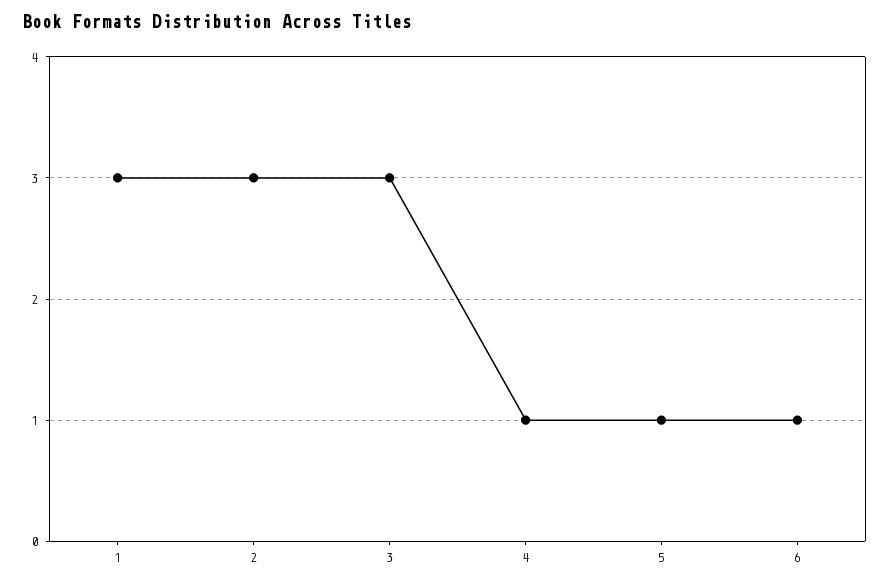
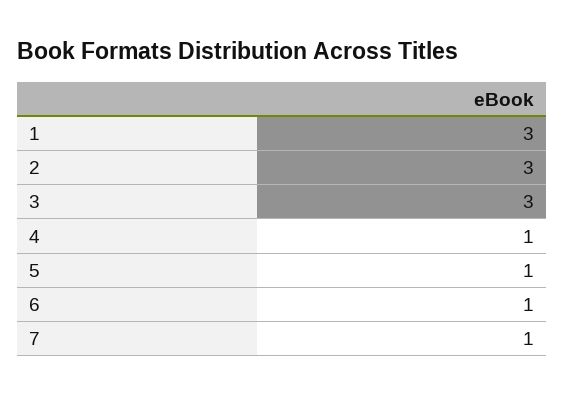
7: none -> 1

